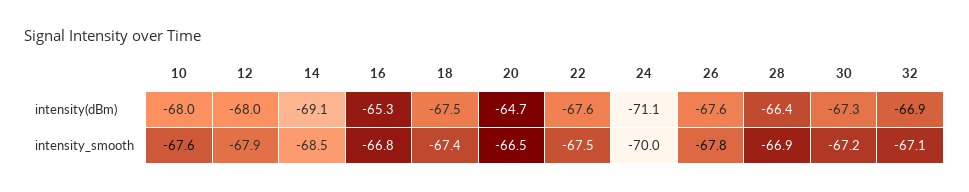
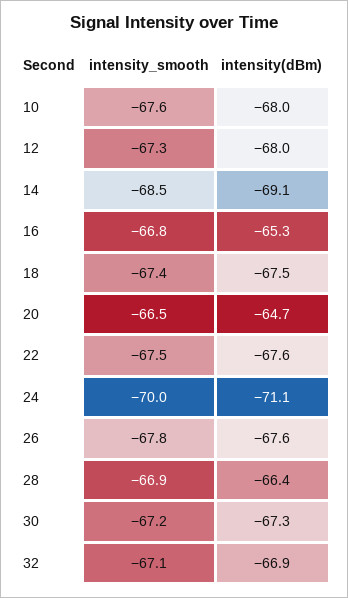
12, intensity_smooth: -67.9 -> -67.3

